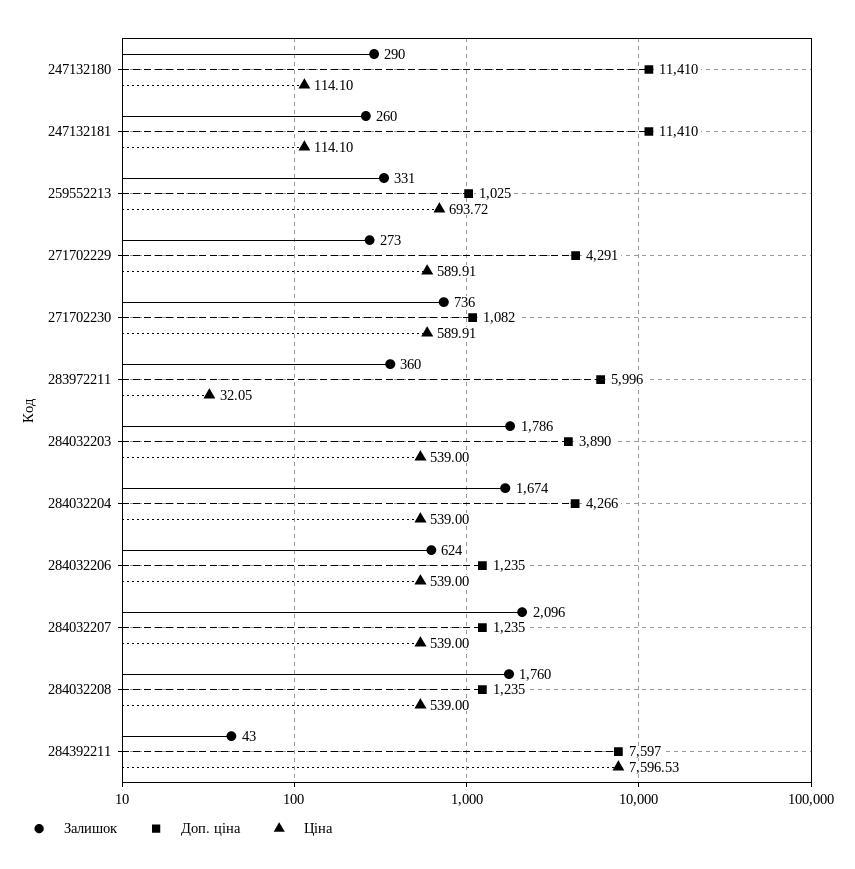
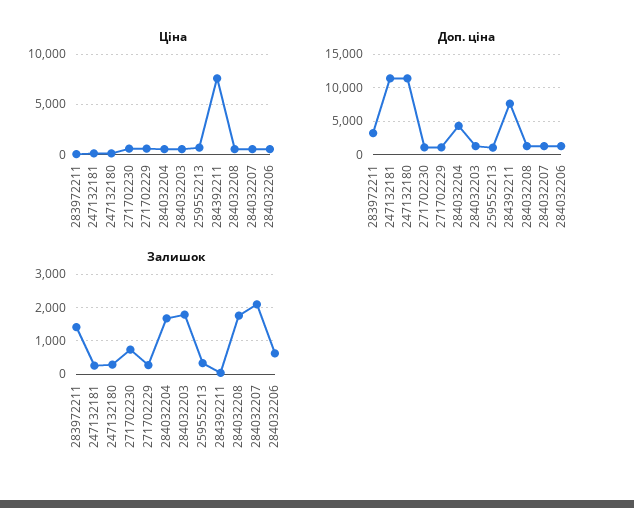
Доп. ціна, 271702229: 4291 -> 1000
Залишок, 283972211: 360 -> 1400
Доп. ціна, 283972211: 5996 -> 3000
Доп. ціна, 284032203: 3890 -> 1000

